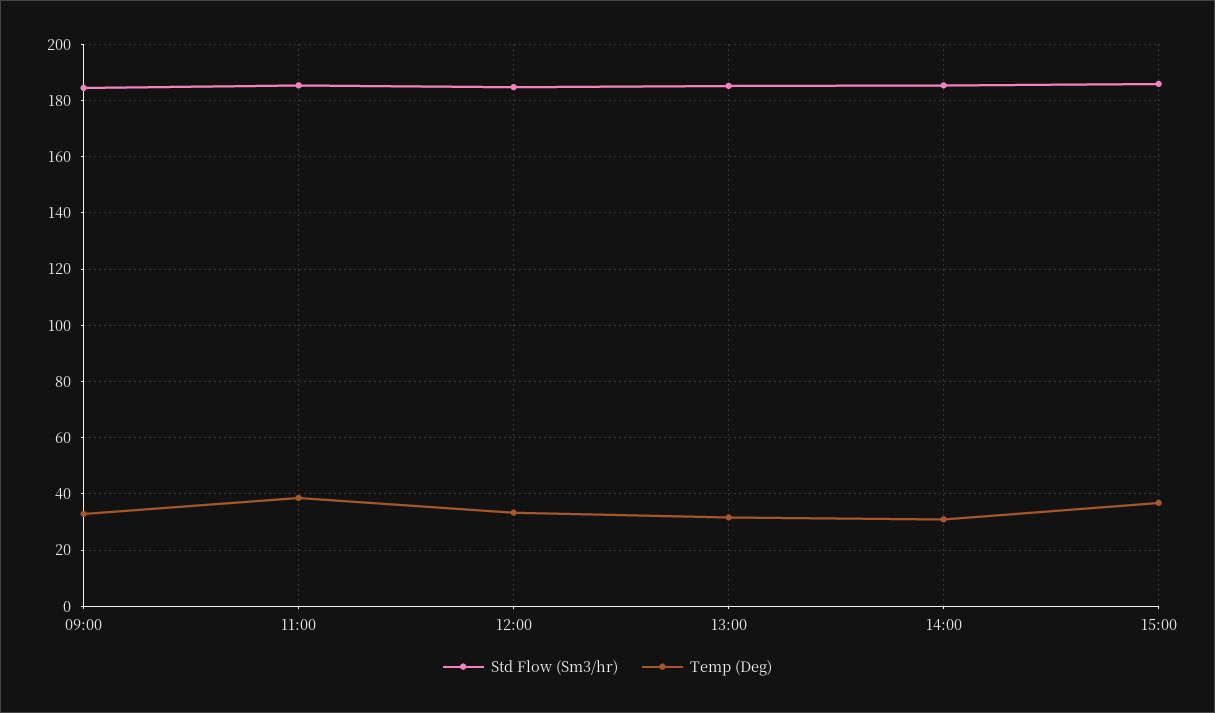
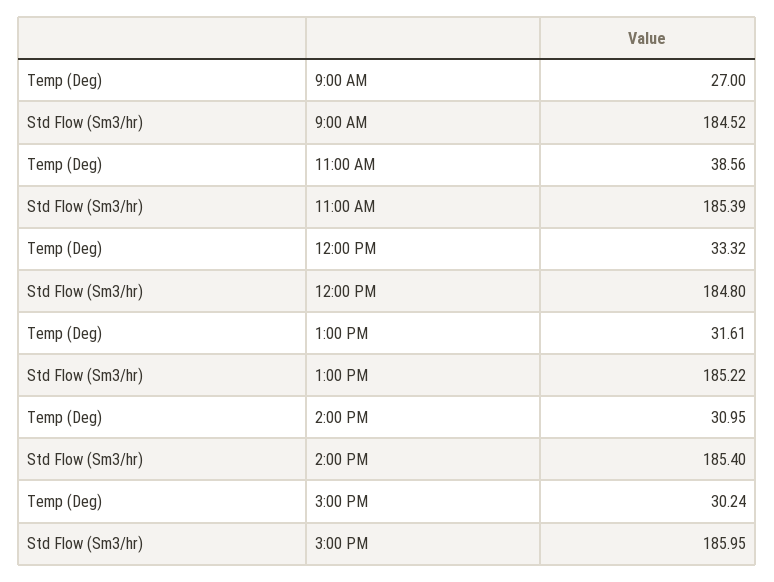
Temp (Deg), 09:00: 32.5 -> 27
Temp (Deg), 15:00: 37.5 -> 30.24

